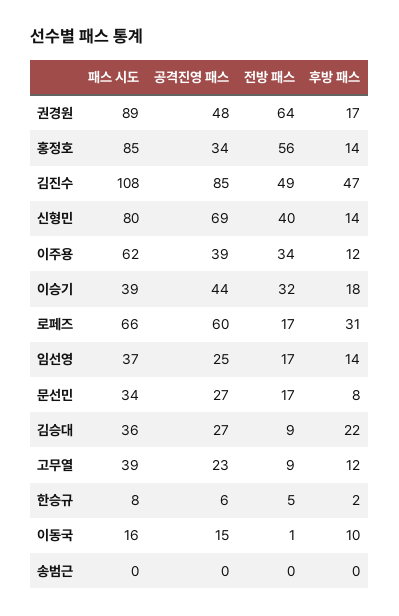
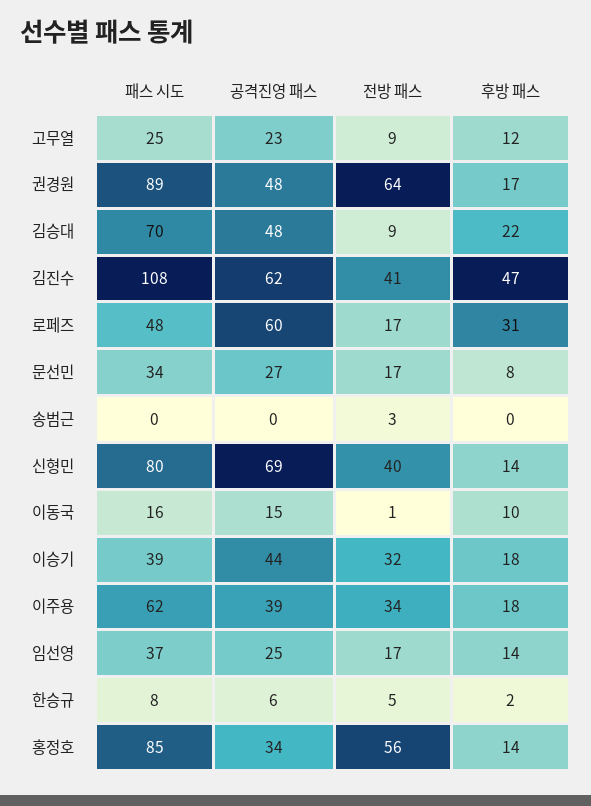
공격진영 패스, 김진수: 85 -> 62
전방 패스, 김진수: 49 -> 41
후방 패스, 이주용: 12 -> 18
패스 시도, 로페즈: 66 -> 48
패스 시도, 김승대: 36 -> 70
공격진영 패스, 김승대: 27 -> 48
패스 시도, 고무열: 39 -> 25
전방 패스, 송범근: 0 -> 3

